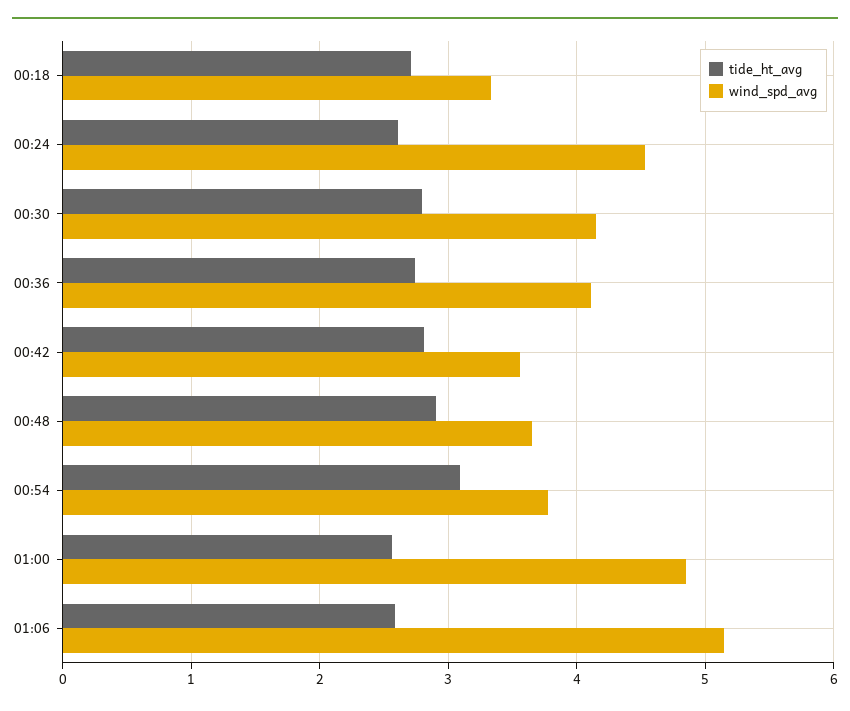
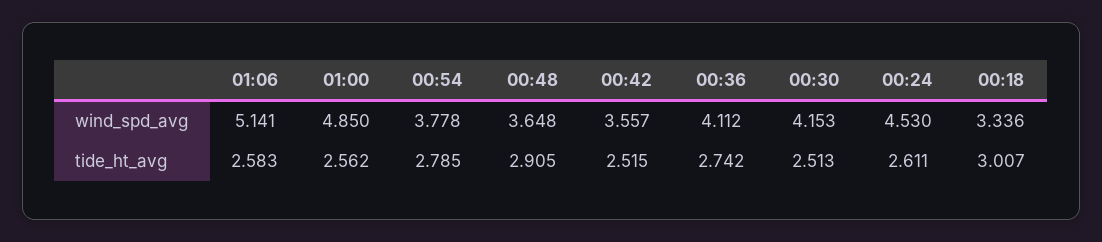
tide_ht_avg, 00:18: 2.7 -> 3.007
tide_ht_avg, 00:30: 2.8 -> 2.513
tide_ht_avg, 00:42: 2.8 -> 2.515
tide_ht_avg, 00:54: 3.1 -> 2.785

